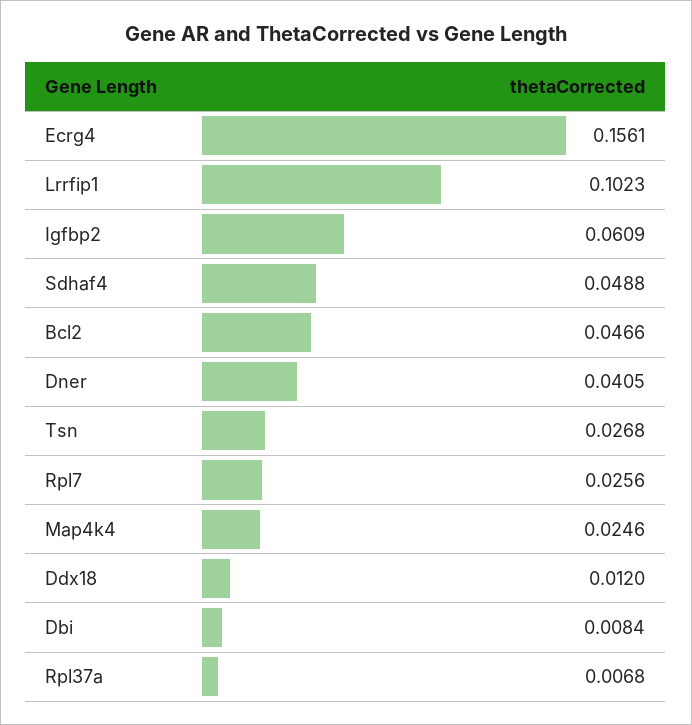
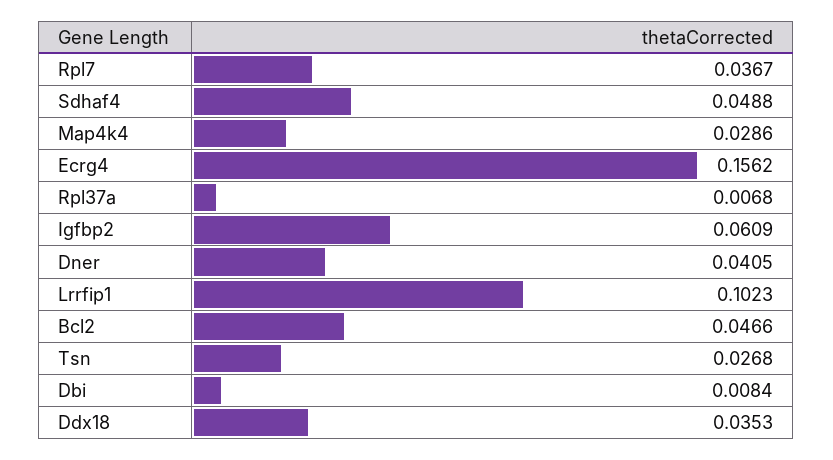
Ecrg4: 0.1561 -> 0.1562
Rpl7: 0.0256 -> 0.0367
Map4k4: 0.0246 -> 0.0286
Ddx18: 0.012 -> 0.0353

